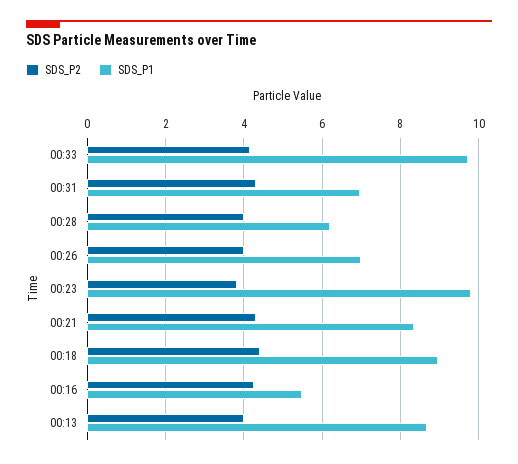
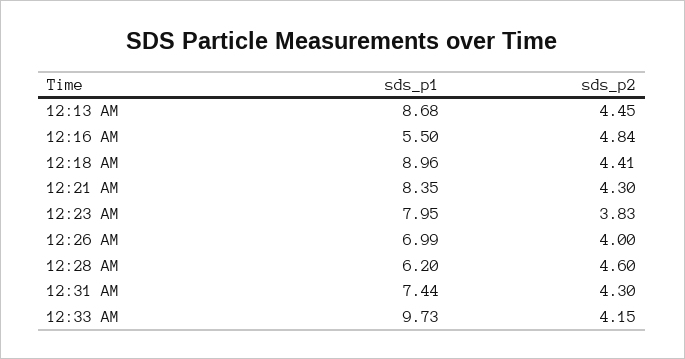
SDS_P1, 00:31: 7 -> 7.44
SDS_P2, 00:28: 4 -> 4.6
SDS_P1, 00:23: 9.8 -> 7.95
SDS_P2, 00:16: 4.2 -> 4.84
SDS_P2, 00:13: 4 -> 4.45

